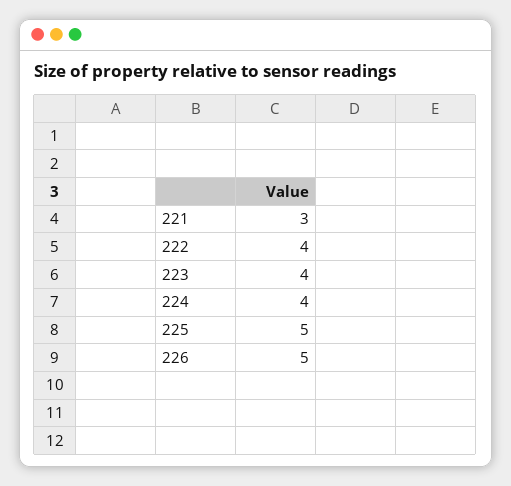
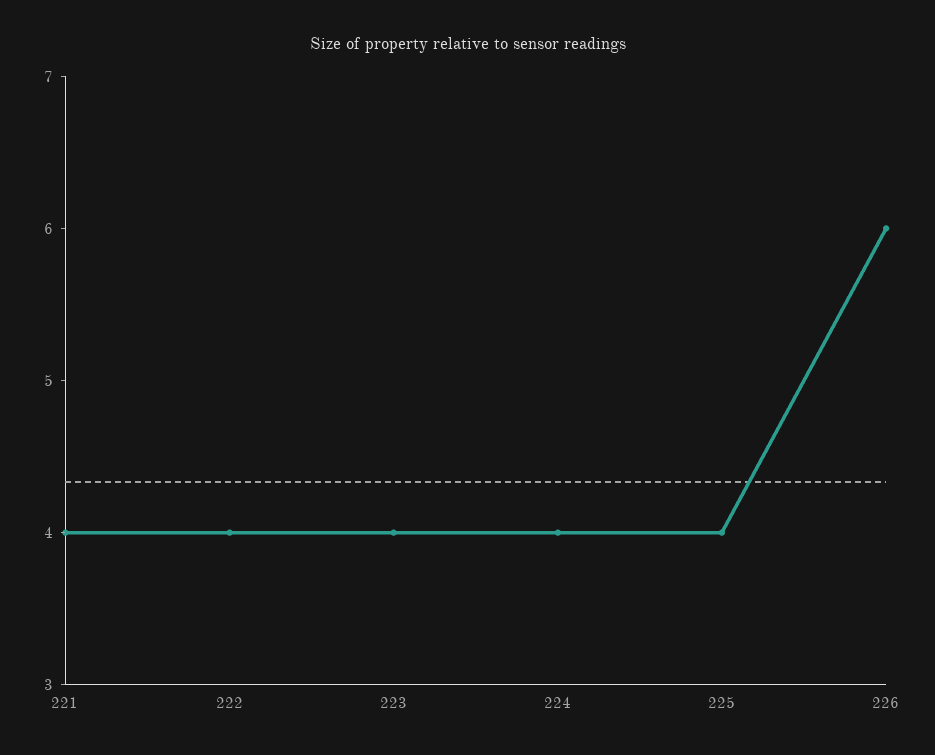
221: 3 -> 4
225: 5 -> 4
226: 5 -> 6

